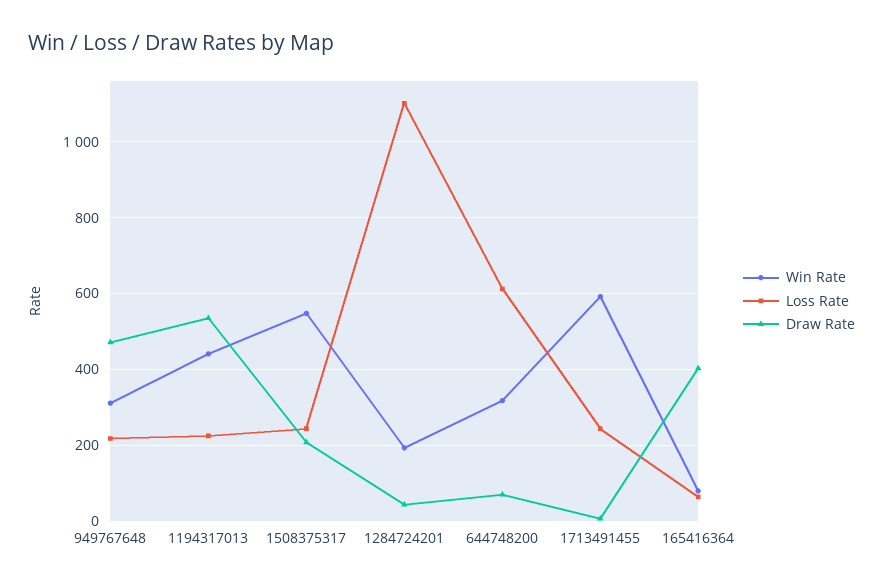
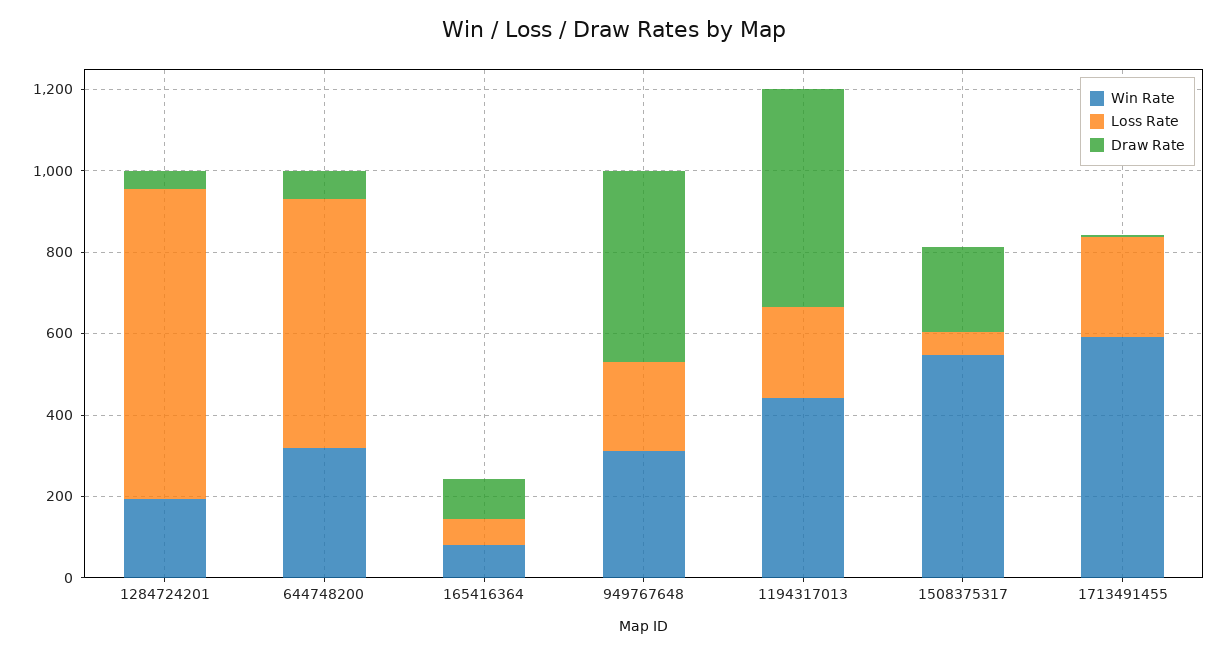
Loss Rate, 1508375317: 240 -> 50
Loss Rate, 1284724201: 1100 -> 750
Draw Rate, 165416364: 400 -> 100

